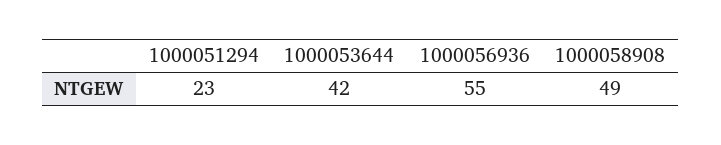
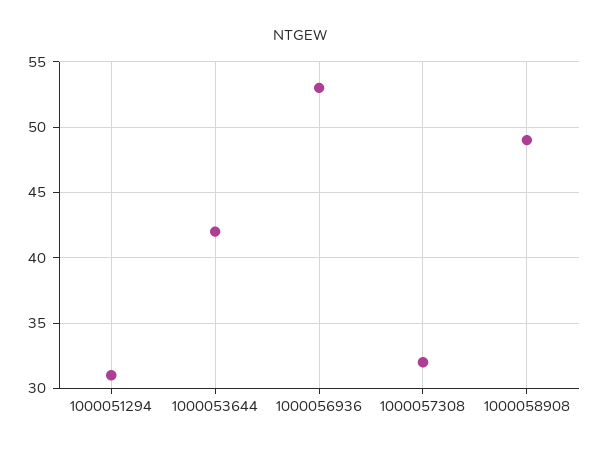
1000051294: 23 -> 31
1000056936: 55 -> 53
1000057308: none -> 32

